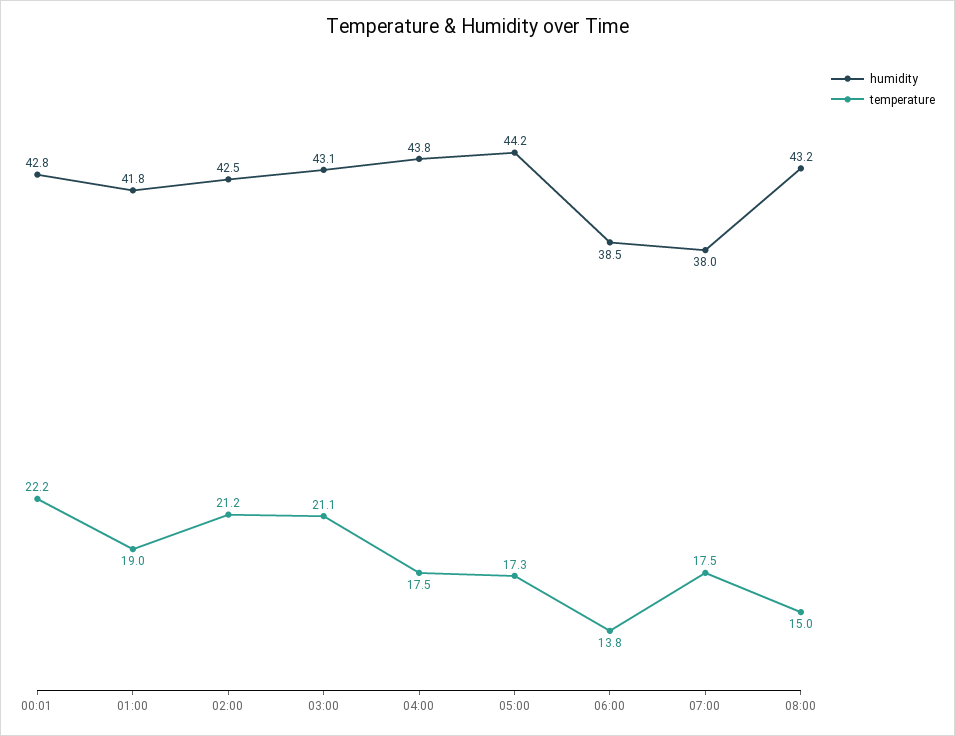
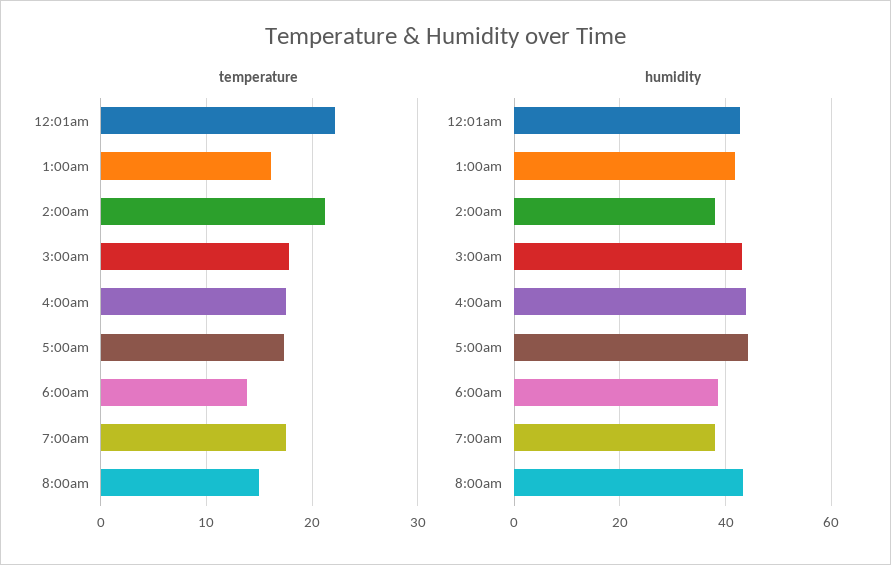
temperature, 01:00: 19 -> 16
humidity, 02:00: 42.5 -> 38
temperature, 03:00: 21.1 -> 18

